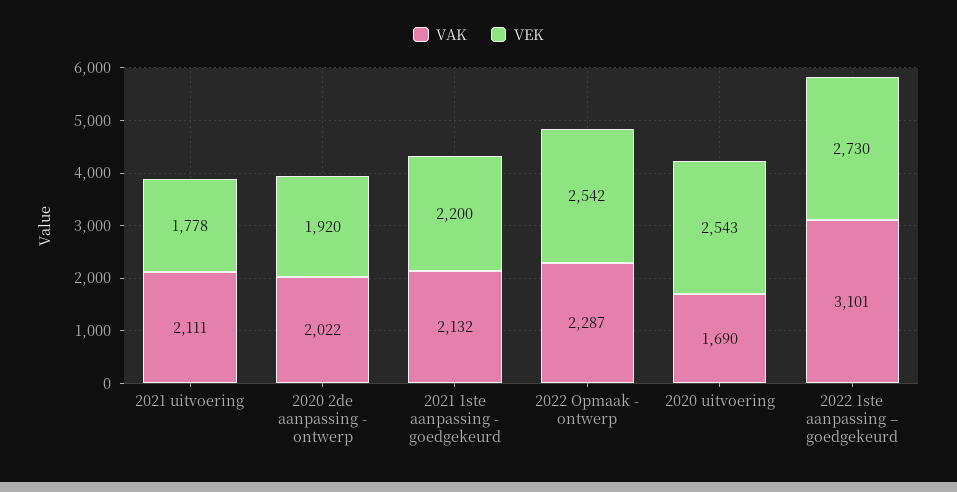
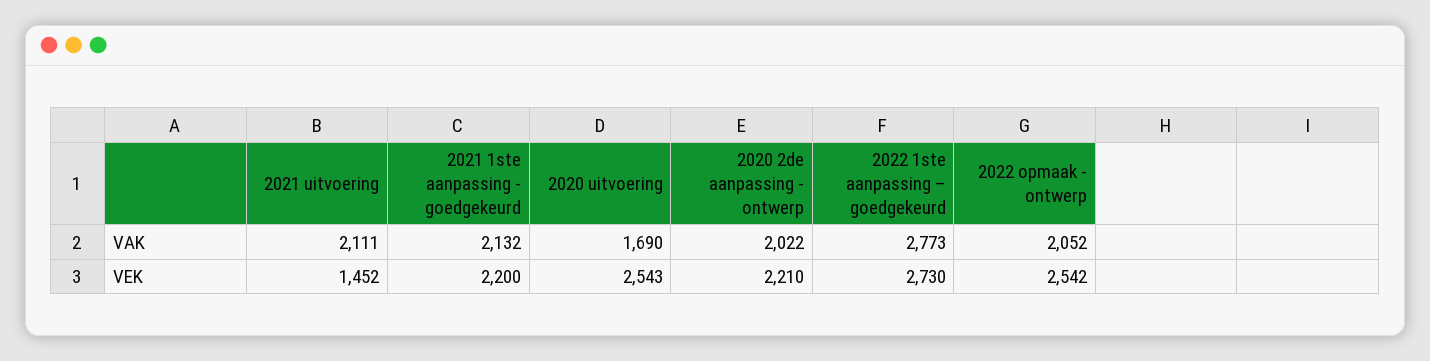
VEK, 2021 uitvoering: 1778 -> 1452
VEK, 2020 2de aanpassing - ontwerp: 1920 -> 2210
VAK, 2022 Opmaak - ontwerp: 2287 -> 2052
VAK, 2022 1ste aanpassing – goedgekeurd: 3101 -> 2773

